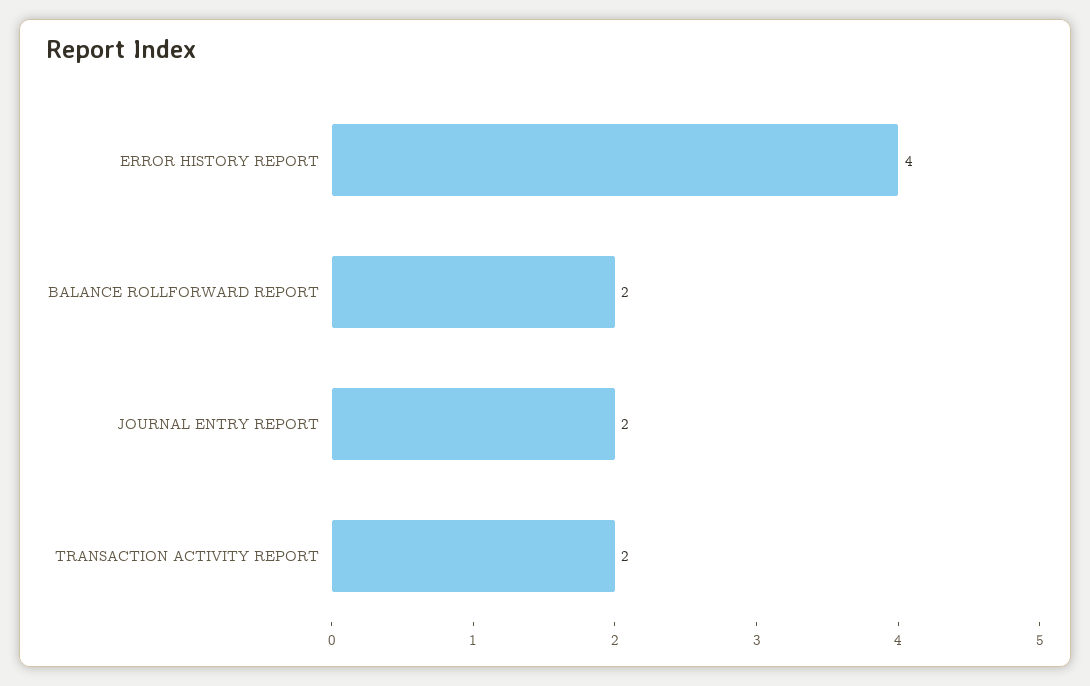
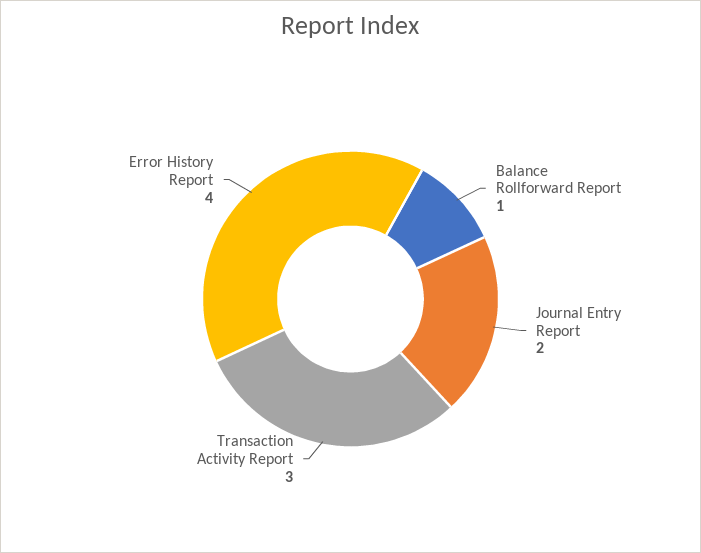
BALANCE ROLLFORWARD REPORT: 2 -> 1
TRANSACTION ACTIVITY REPORT: 2 -> 3

